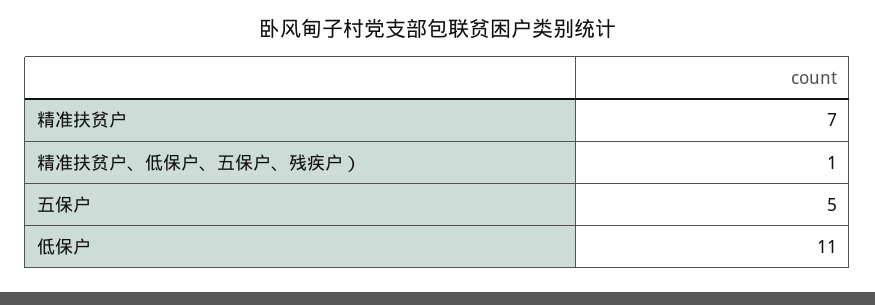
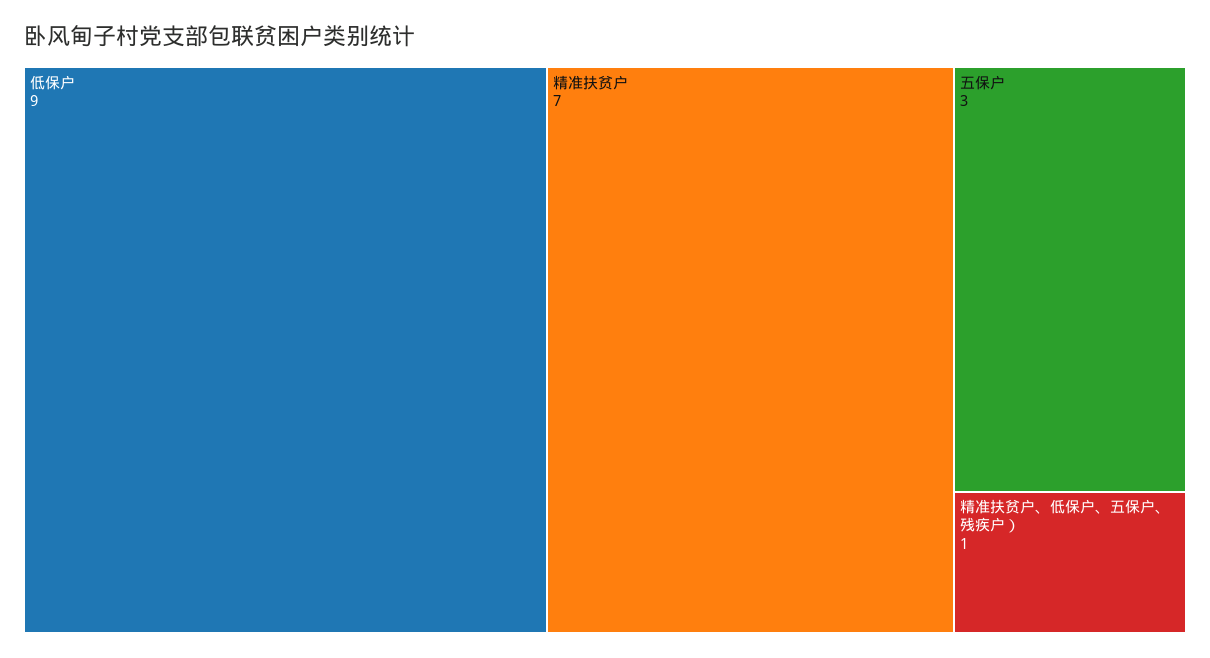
五保户: 5 -> 3
低保户: 11 -> 9

